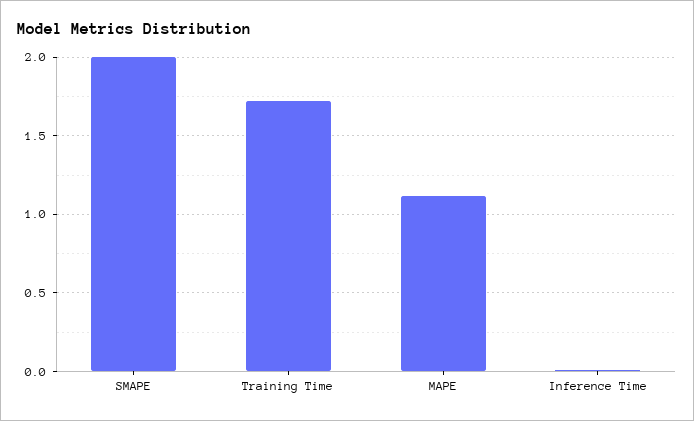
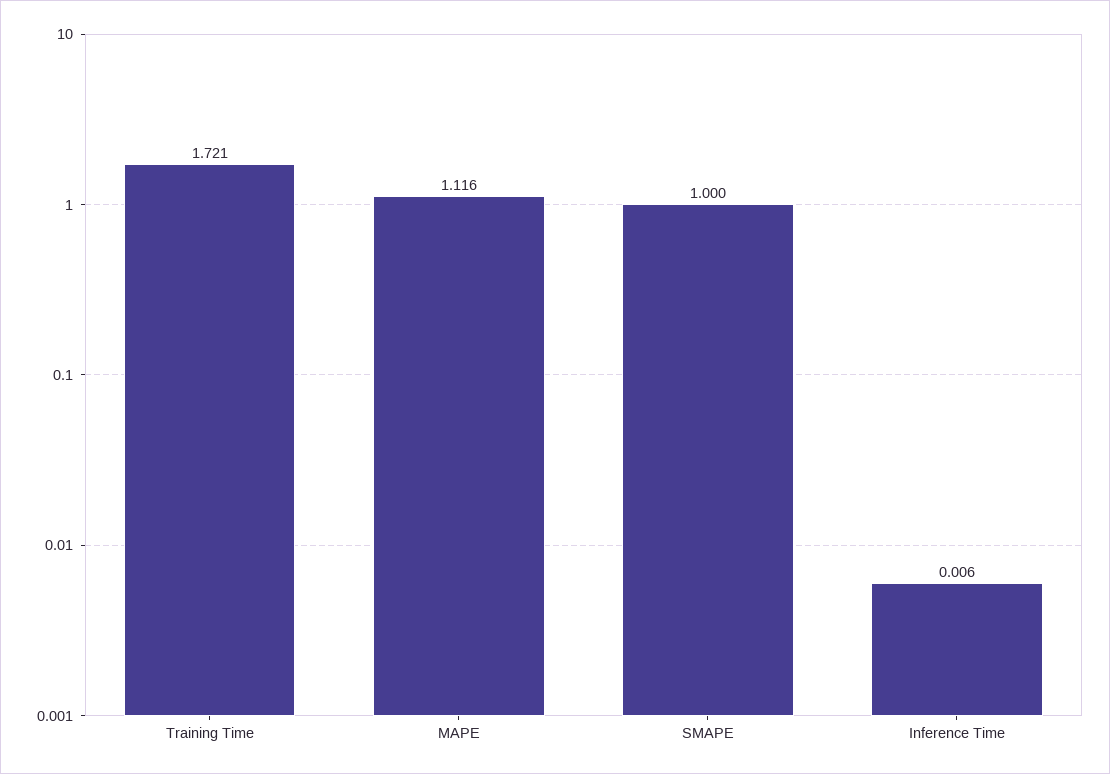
SMAPE: 2 -> 1

